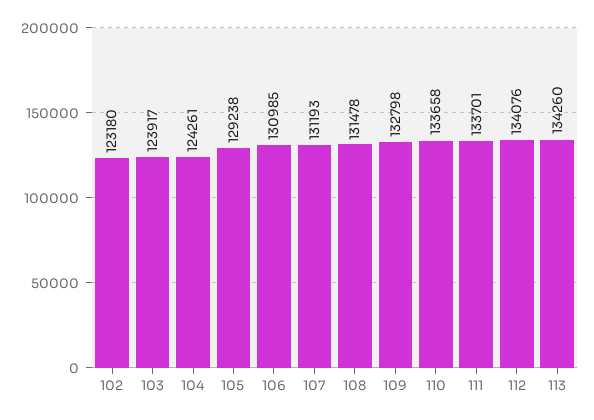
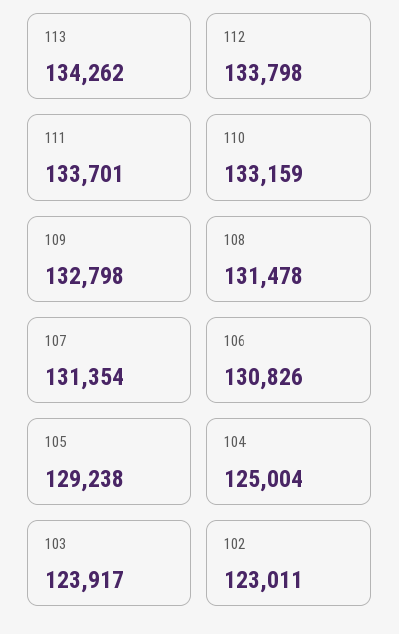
102: 123180 -> 123011
104: 124261 -> 125004
106: 130985 -> 130826
107: 131193 -> 131354
110: 133658 -> 133159
112: 134076 -> 133798
113: 134260 -> 134262

